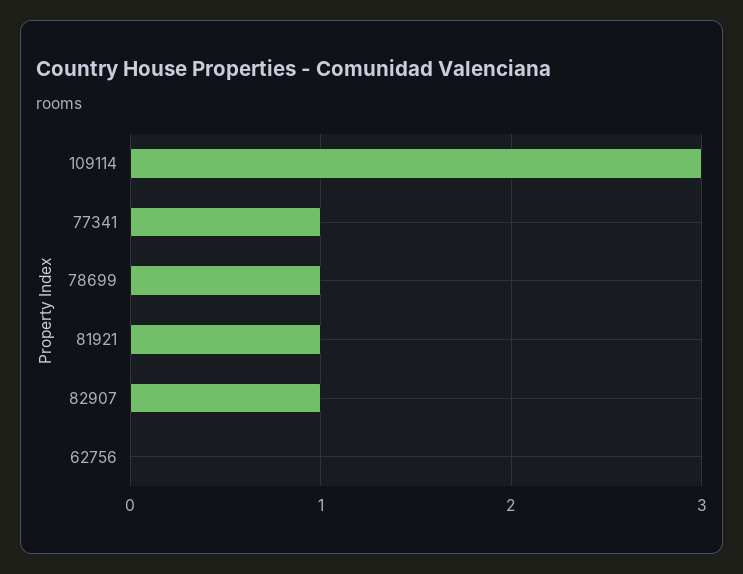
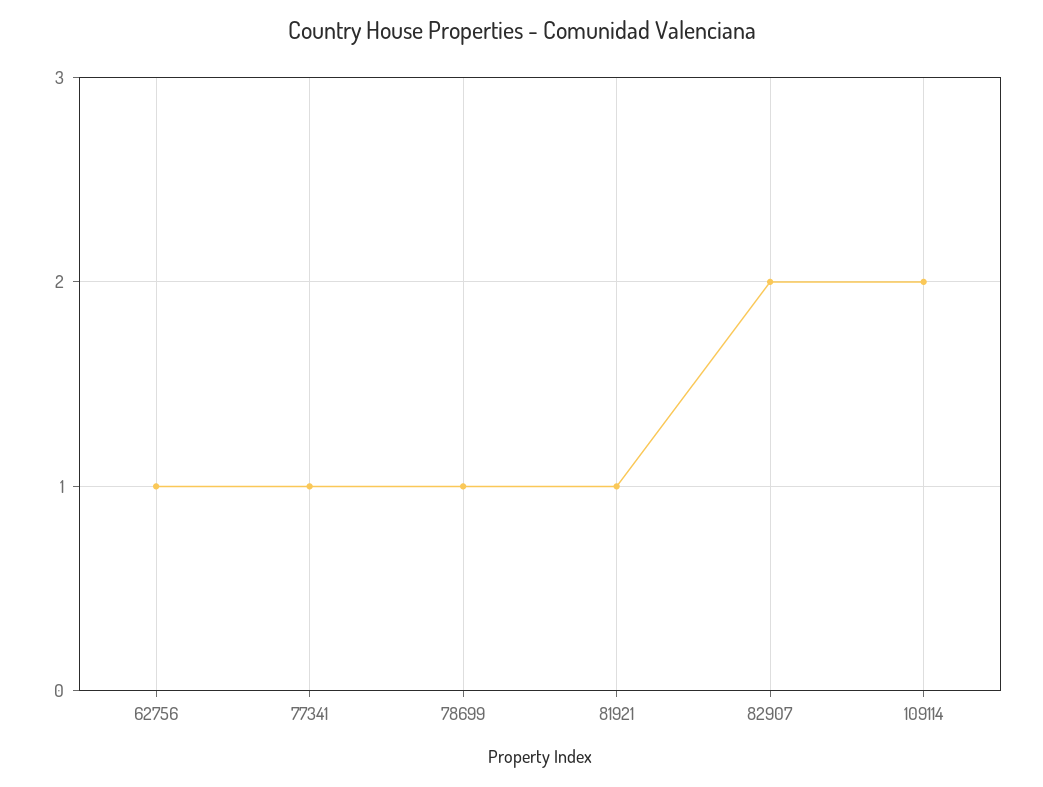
109114: 3 -> 2
82907: 1 -> 2
62756: 0 -> 1

